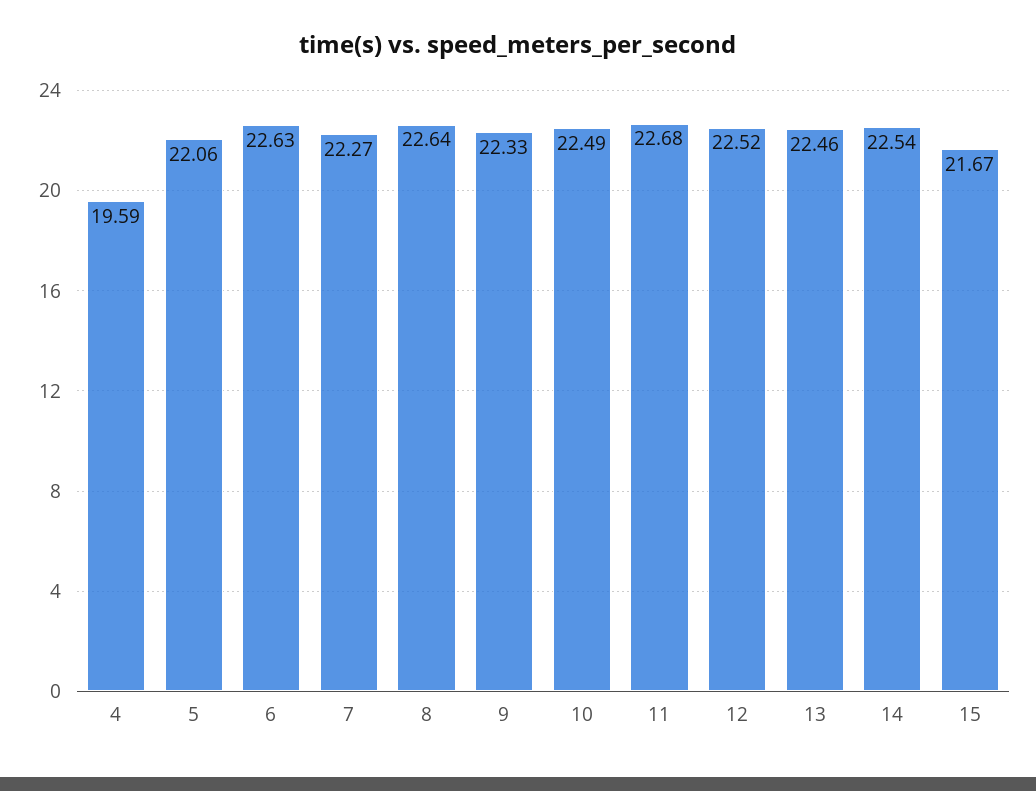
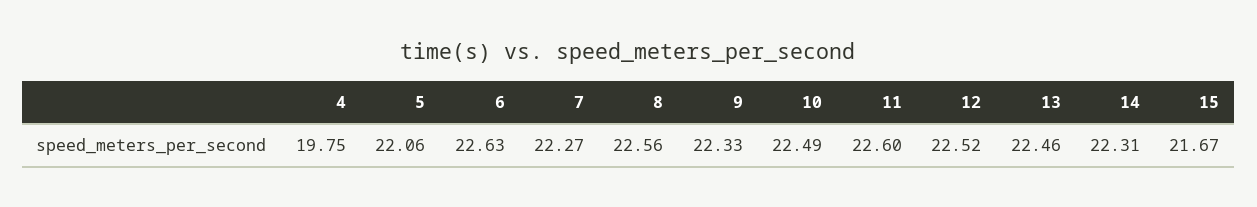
4: 19.59 -> 19.75
8: 22.64 -> 22.56
11: 22.68 -> 22.6
14: 22.54 -> 22.31

